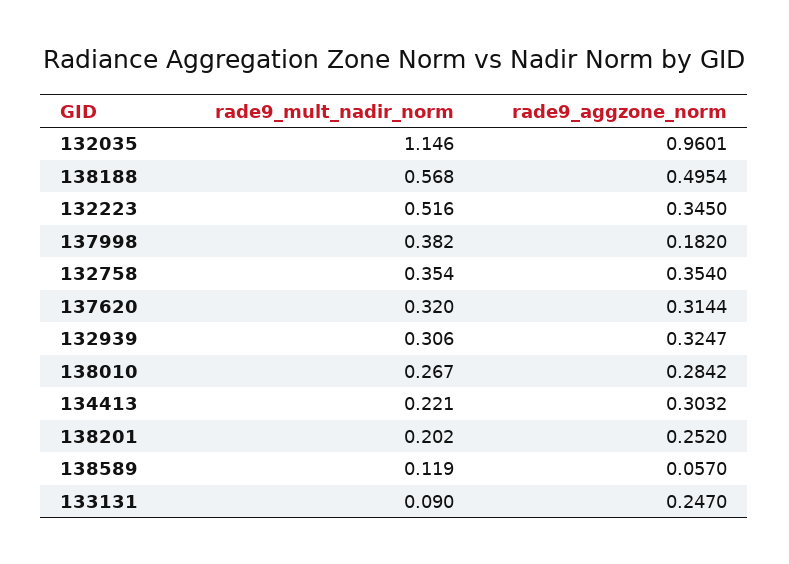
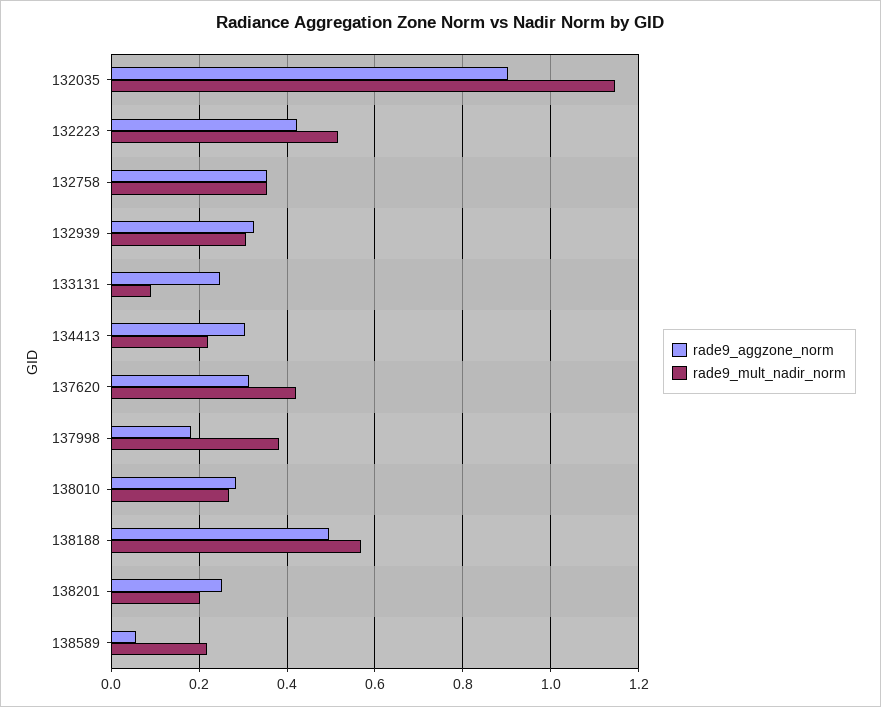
rade9_aggzone_norm, 132035: 0.9601 -> 0.9
rade9_aggzone_norm, 132223: 0.345 -> 0.42
rade9_mult_nadir_norm, 137620: 0.32 -> 0.42
rade9_mult_nadir_norm, 138589: 0.119 -> 0.22

